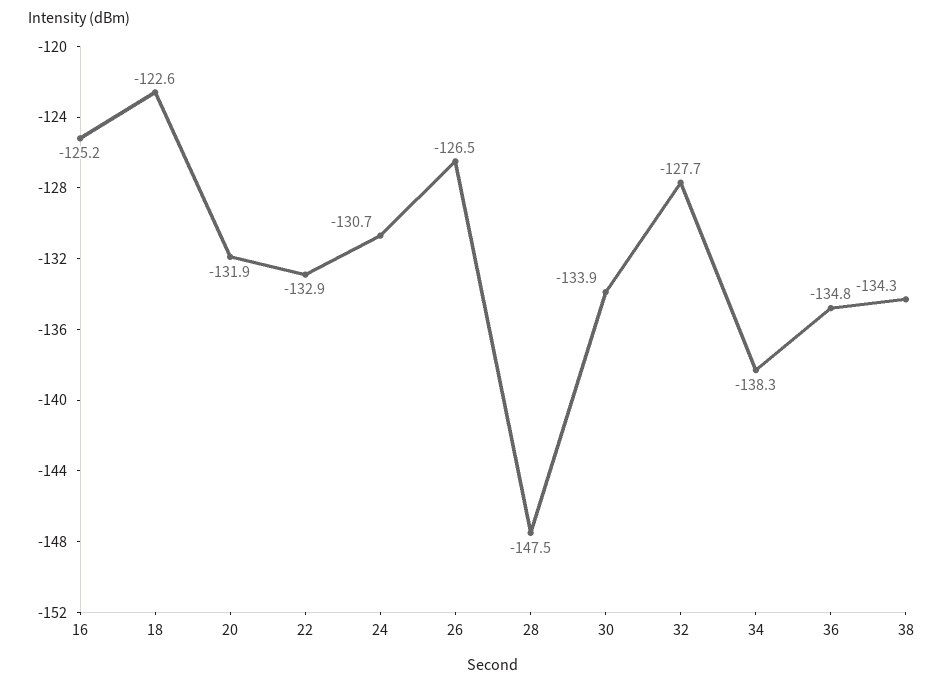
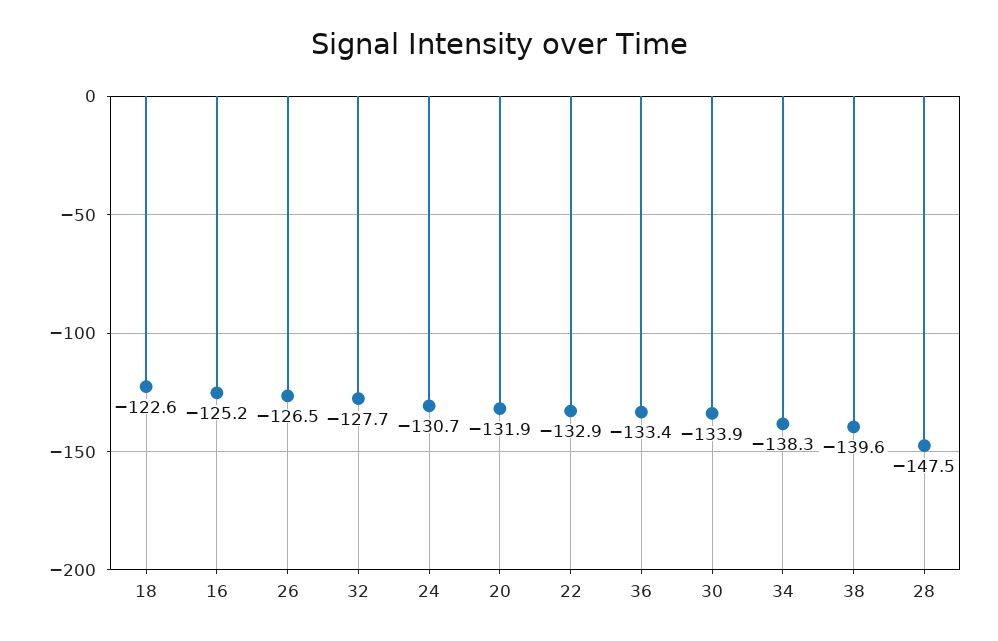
36: -134.8 -> -133.4
38: -134.3 -> -139.6

